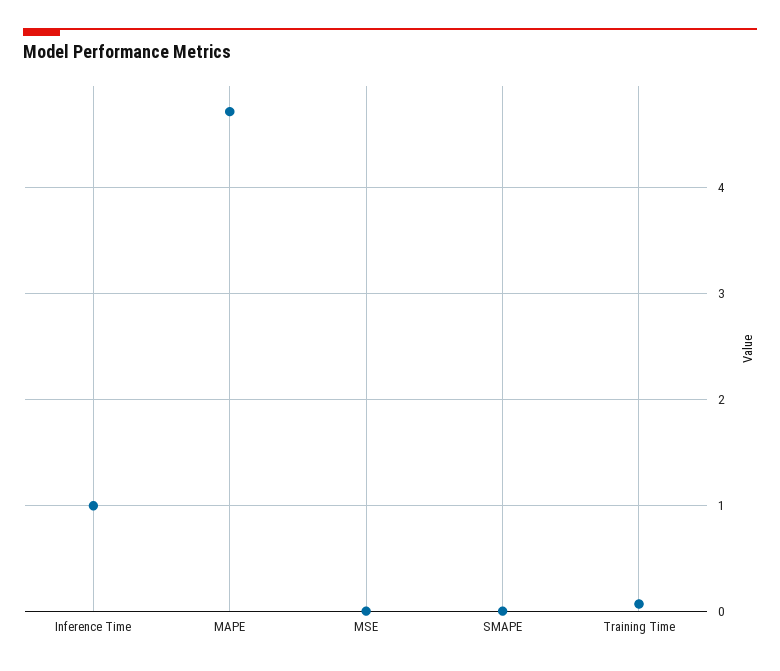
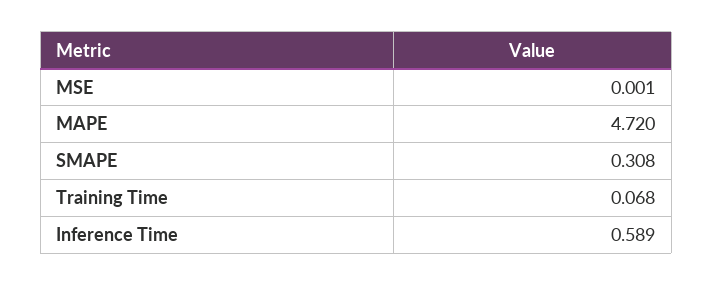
Inference Time: 1 -> 0.589
SMAPE: 0 -> 0.308

